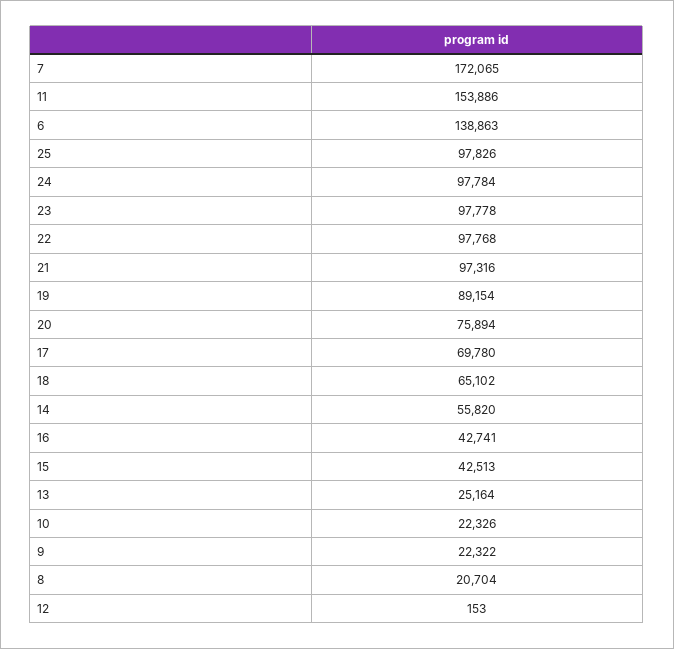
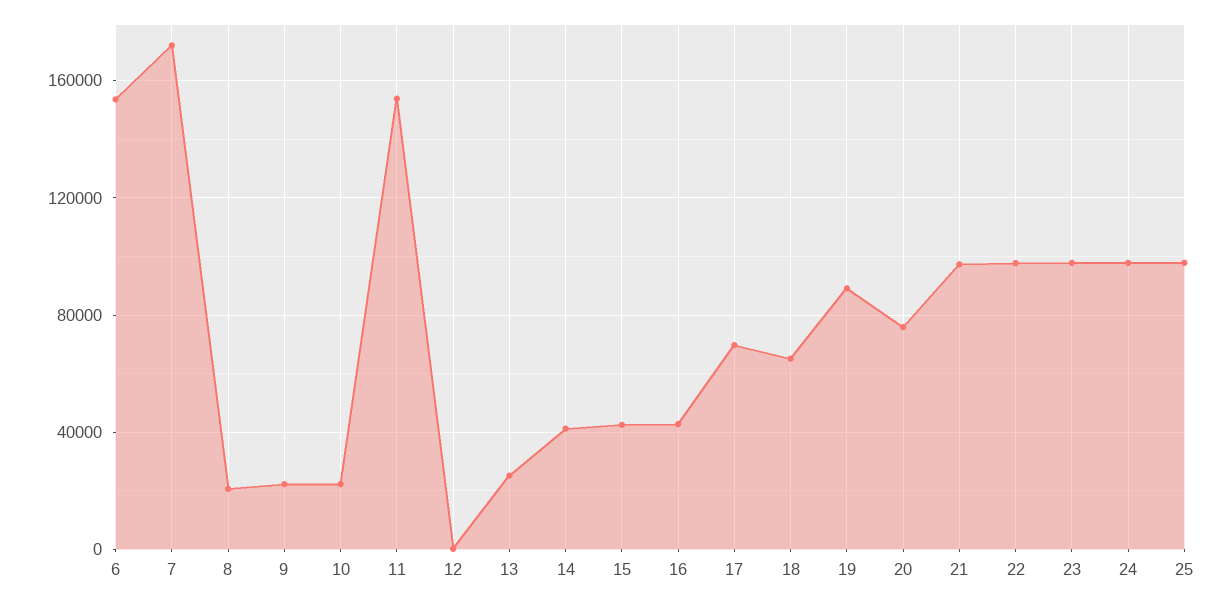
6: 138863 -> 155000
14: 55820 -> 40000

